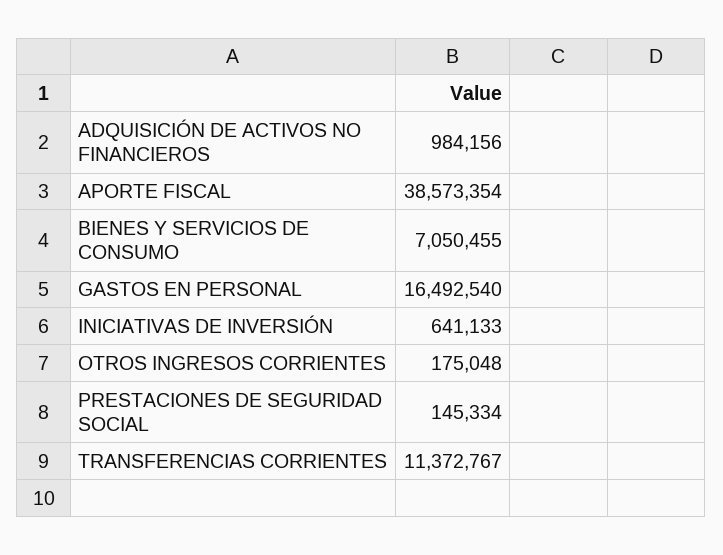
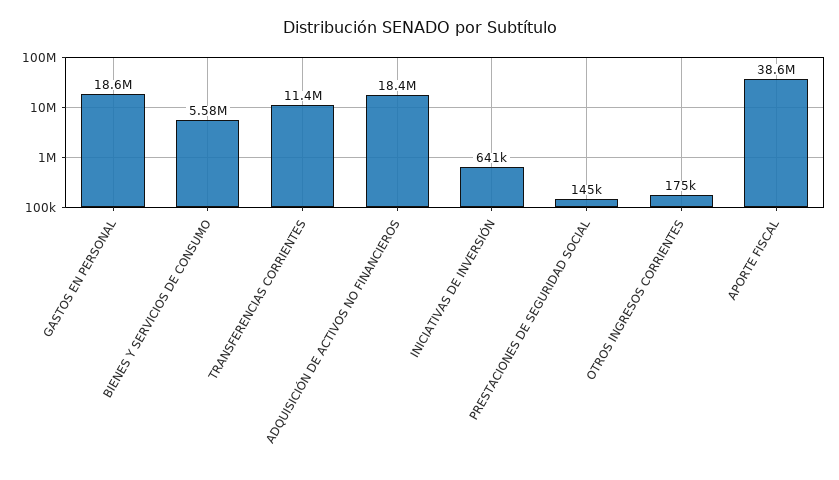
ADQUISICIÓN DE ACTIVOS NO FINANCIEROS: 984156 -> 18400000
BIENES Y SERVICIOS DE CONSUMO: 7050455 -> 5580000
GASTOS EN PERSONAL: 16492540 -> 18600000

